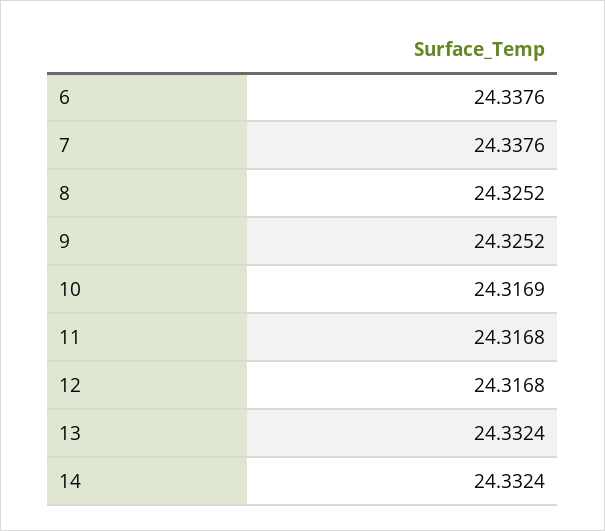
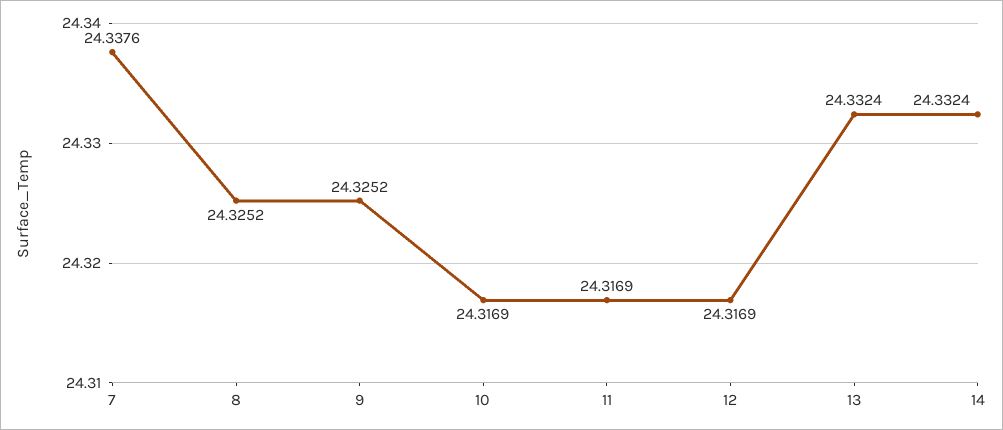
6: 24.3376 -> none
11: 24.3168 -> 24.3169
12: 24.3168 -> 24.3169

